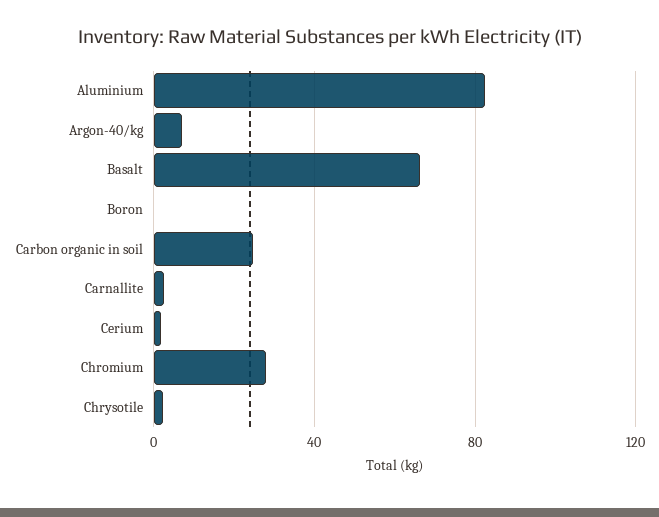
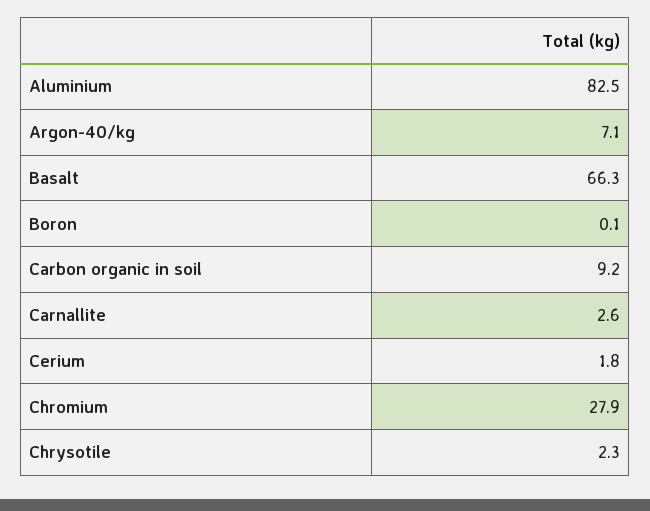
Carbon organic in soil: 25 -> 9.2

